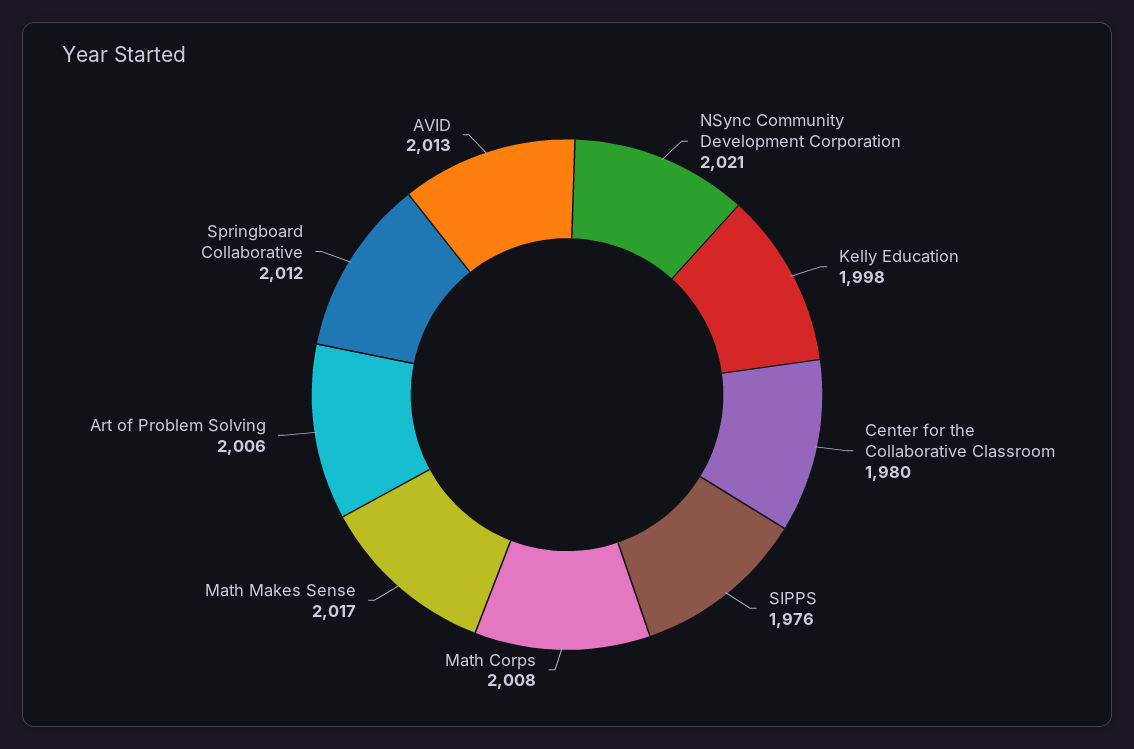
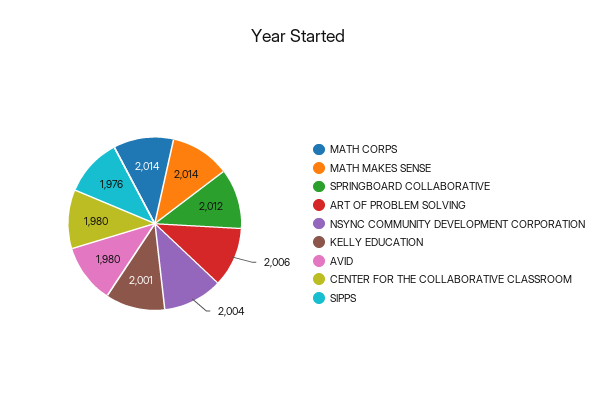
NSync Community Development Corporation: 2021 -> 2004
Kelly Education: 1998 -> 2001
Math Corps: 2008 -> 2014
Math Makes Sense: 2017 -> 2014
AVID: 2013 -> 1980

